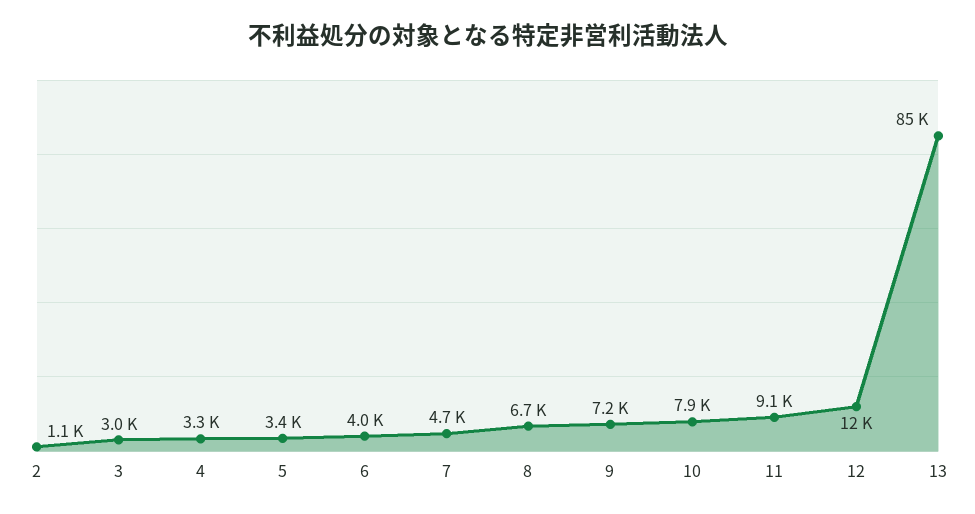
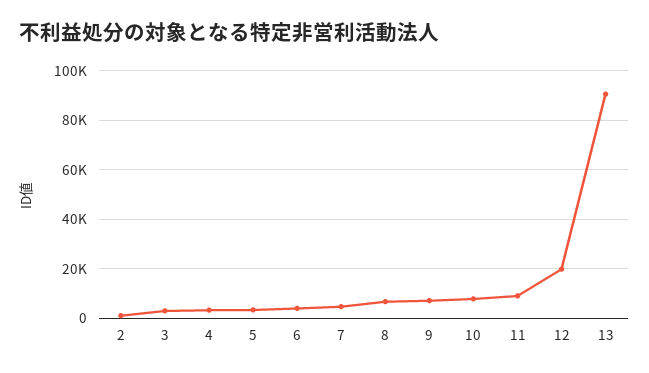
12: 12000 -> 20000
13: 85000 -> 90000

